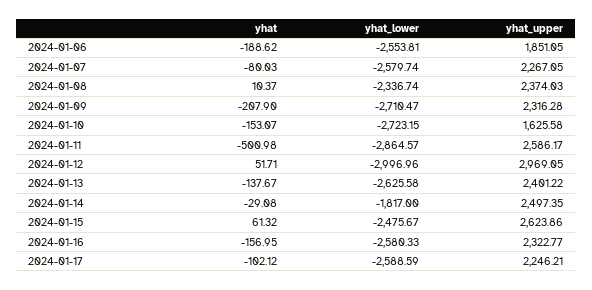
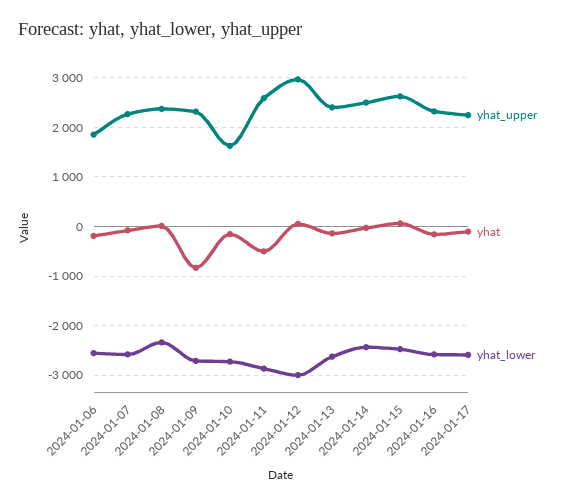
yhat, 2024-01-09: -207.9 -> -800
yhat_lower, 2024-01-14: -1817 -> -2400

